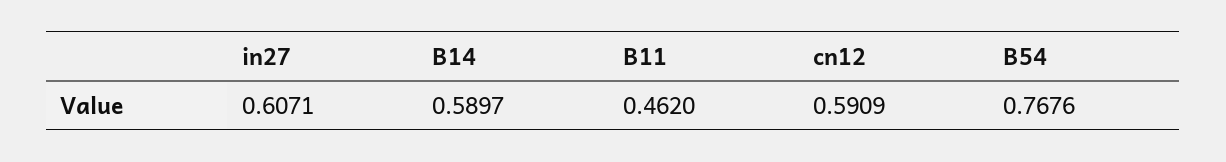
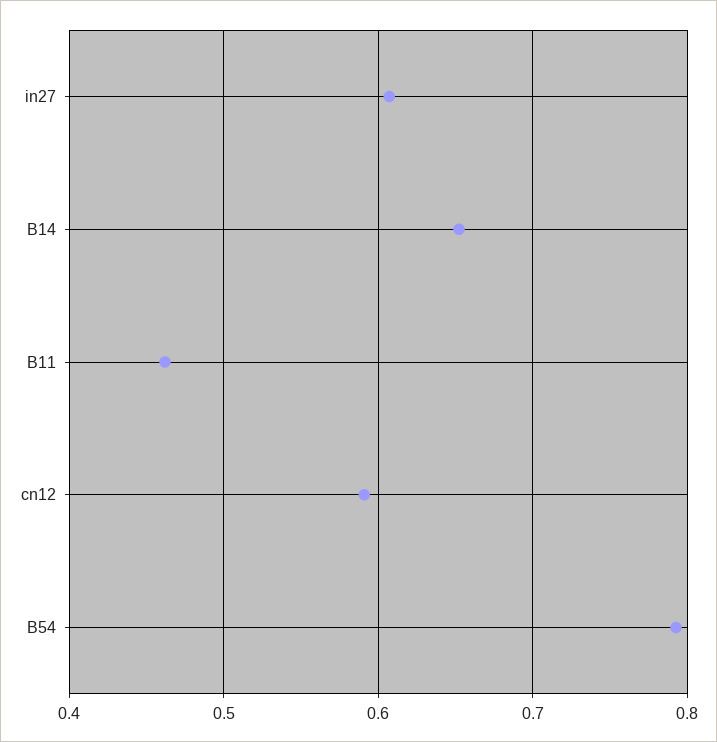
B14: 0.5897 -> 0.65
B54: 0.7676 -> 0.79

